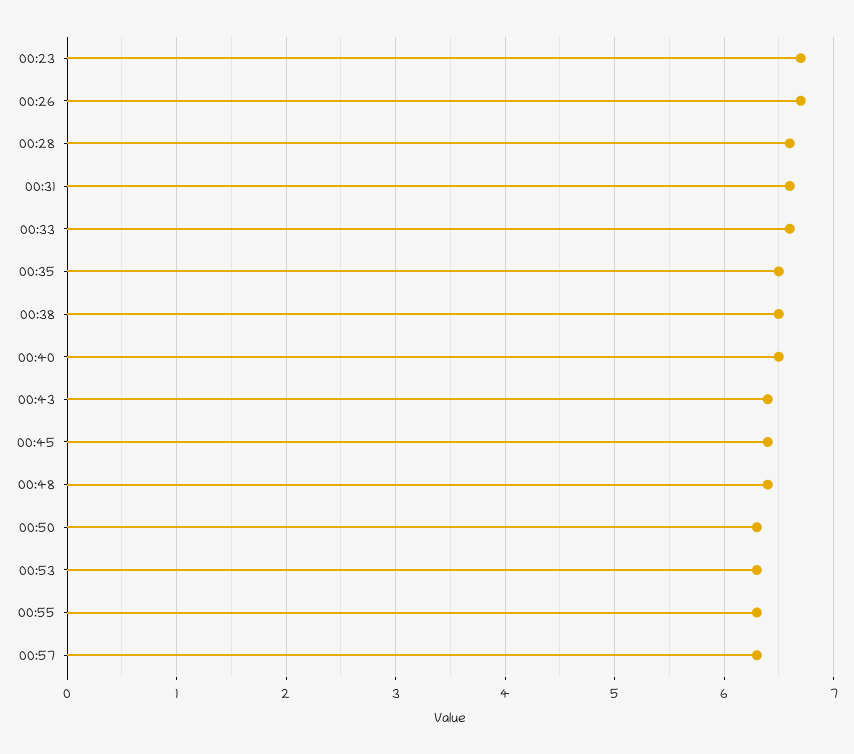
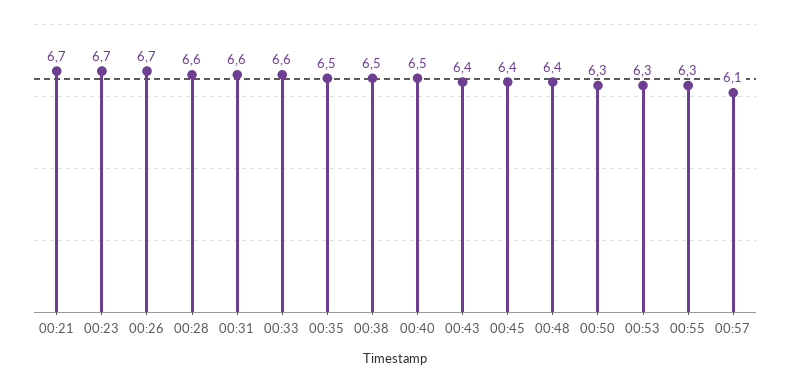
00:57: 6.3 -> 6.1
00:21: none -> 6.7

